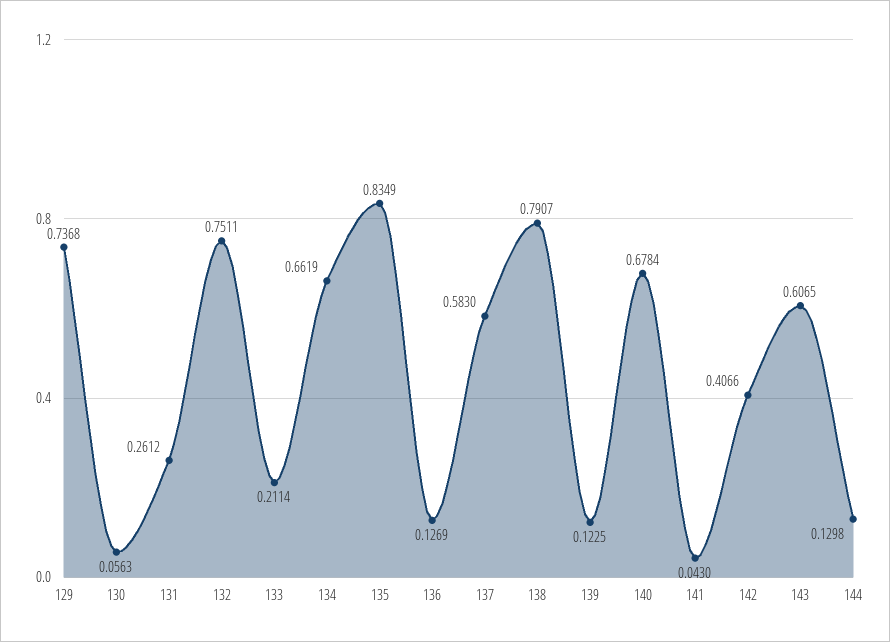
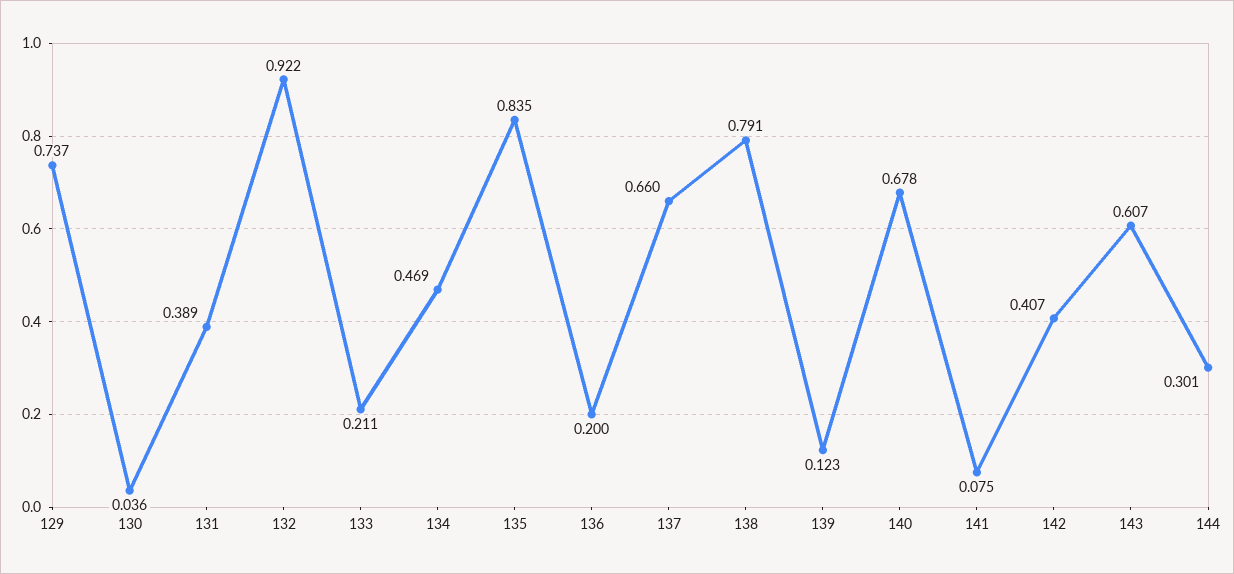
130: 0.0563 -> 0.036
131: 0.2612 -> 0.389
132: 0.7511 -> 0.922
134: 0.6619 -> 0.469
136: 0.1269 -> 0.2
137: 0.583 -> 0.66
141: 0.043 -> 0.075
144: 0.1298 -> 0.301

